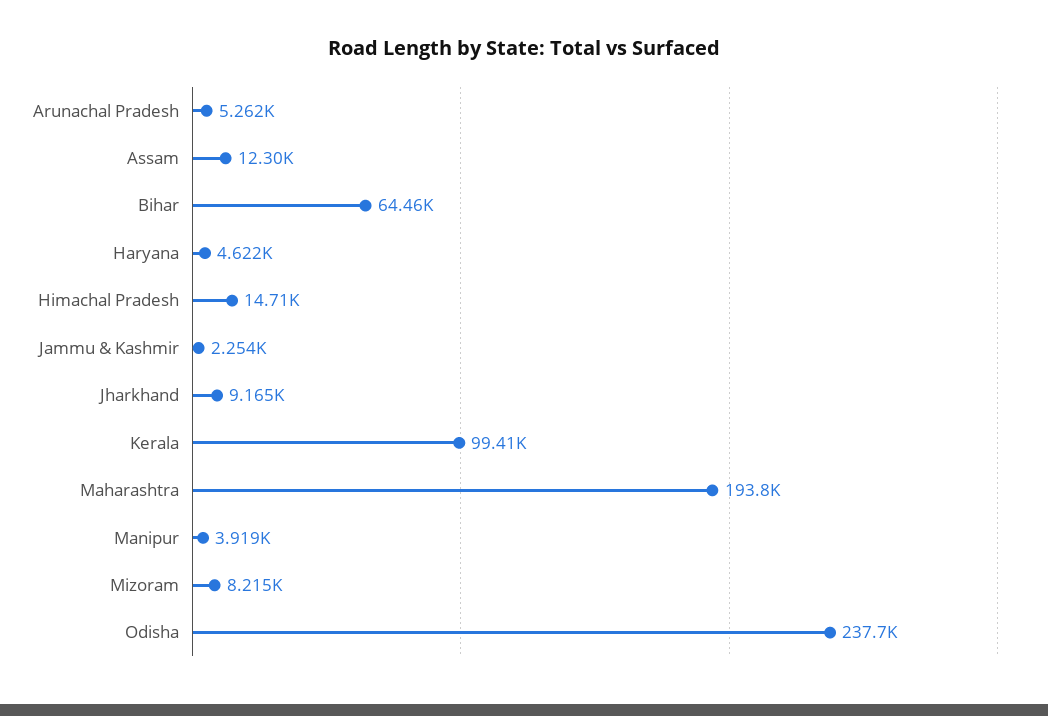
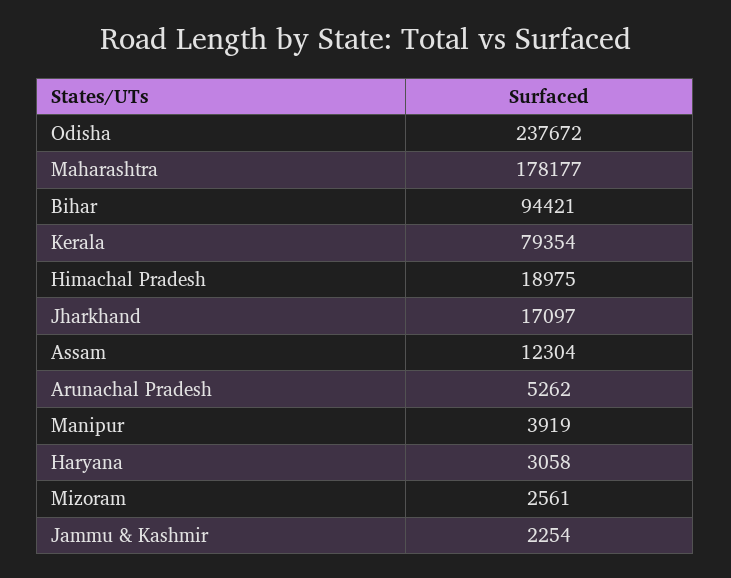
Bihar: 64460 -> 94421
Haryana: 4622 -> 3058
Himachal Pradesh: 14710 -> 18975
Jharkhand: 9165 -> 17097
Kerala: 99410 -> 79354
Maharashtra: 193800 -> 178177
Mizoram: 8215 -> 2561

